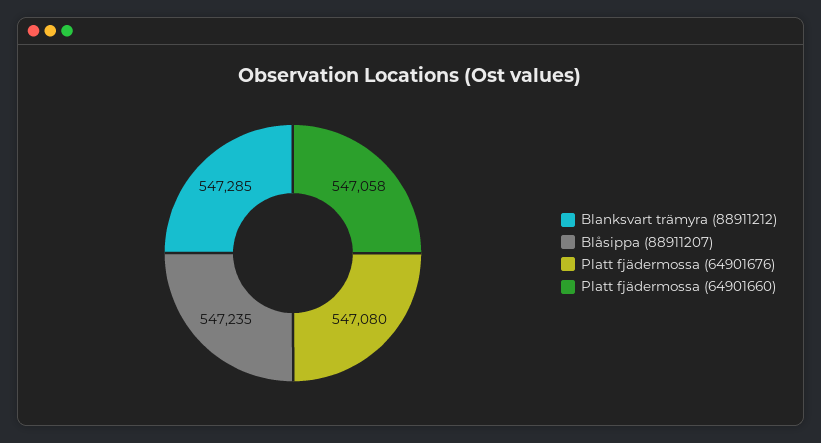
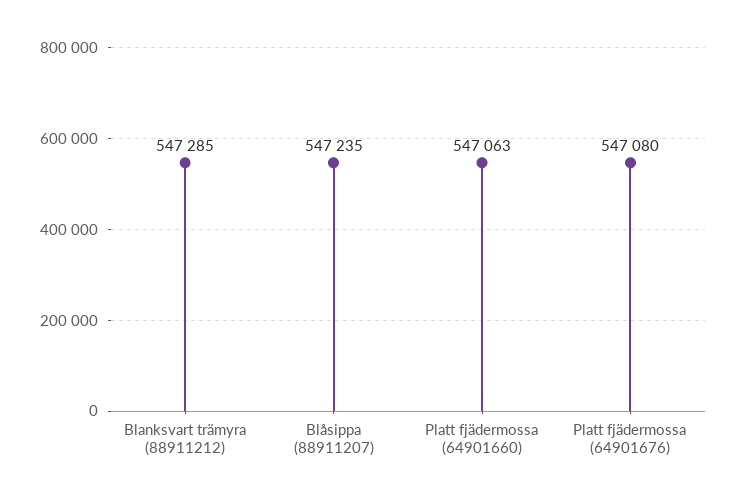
Platt fjädermossa (64901660): 547058 -> 547063

